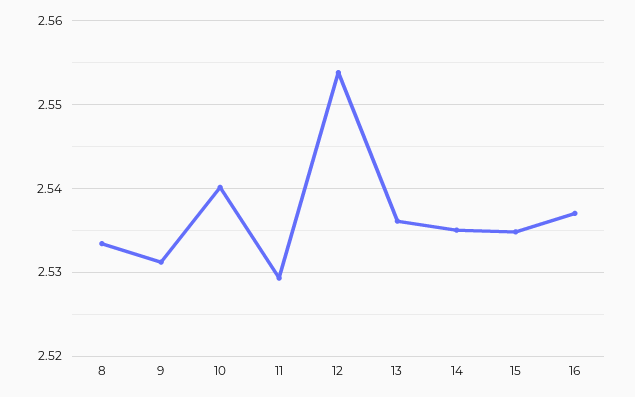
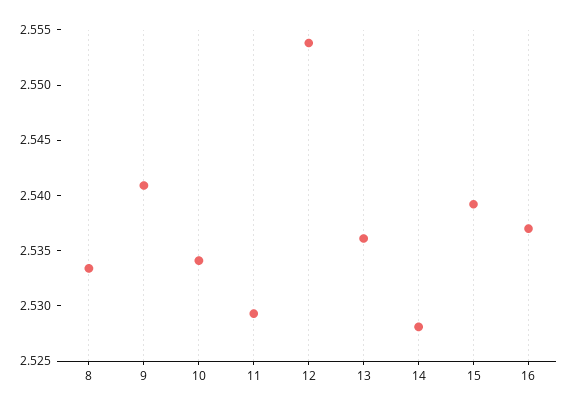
9: 2.531 -> 2.541
10: 2.54 -> 2.534
14: 2.535 -> 2.528
15: 2.535 -> 2.539

